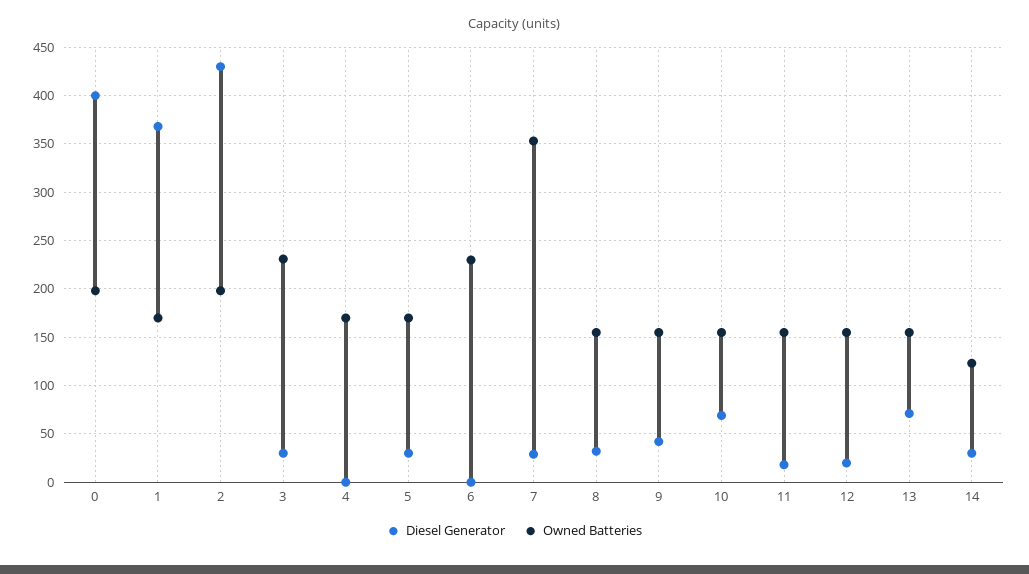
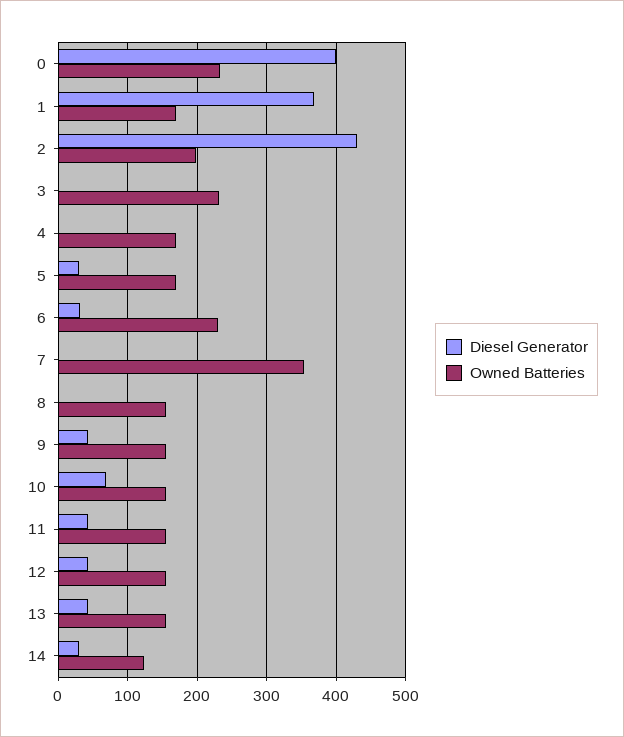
Owned Batteries, 0: 200 -> 230
Diesel Generator, 3: 30 -> 0
Diesel Generator, 6: 0 -> 30
Diesel Generator, 7: 30 -> 0
Diesel Generator, 8: 30 -> 0
Diesel Generator, 11: 20 -> 40
Diesel Generator, 12: 20 -> 40
Diesel Generator, 13: 70 -> 40

